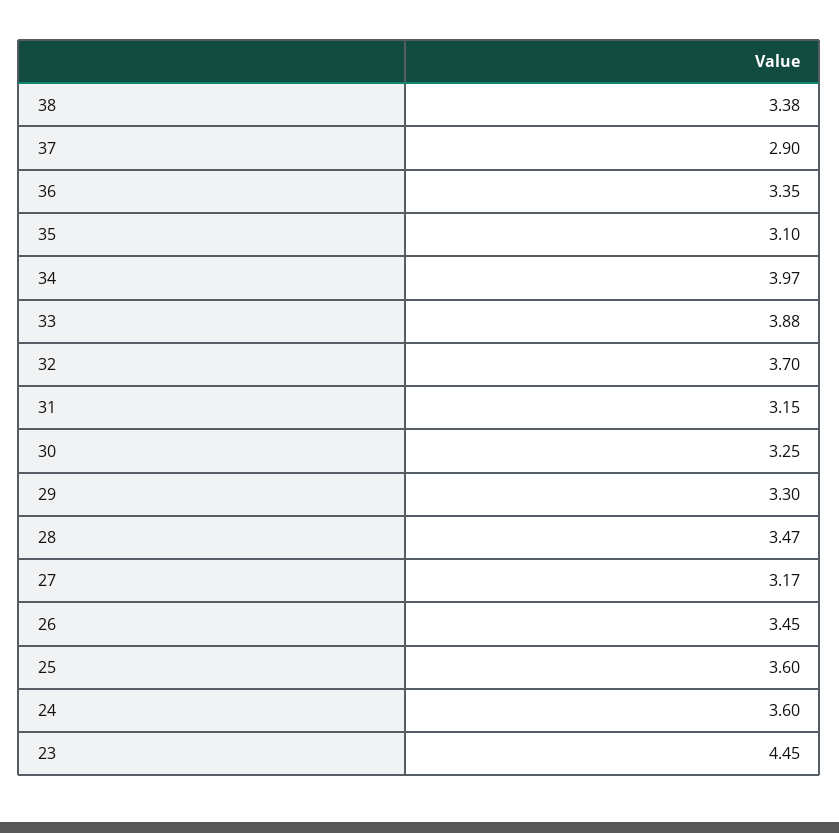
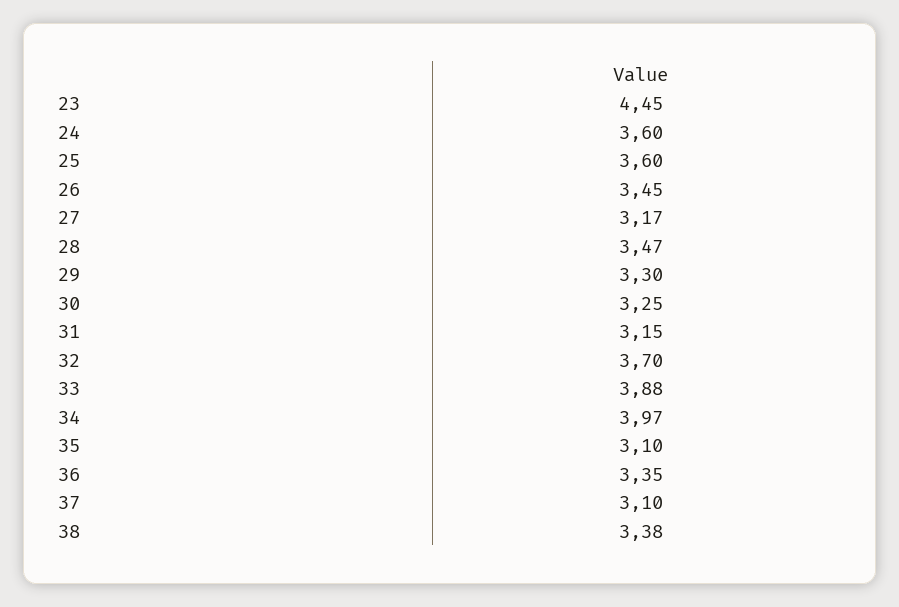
37: 2.9 -> 3.1

